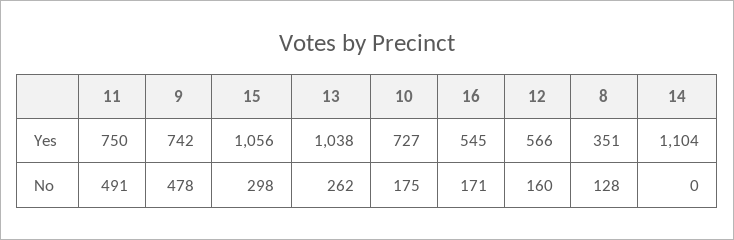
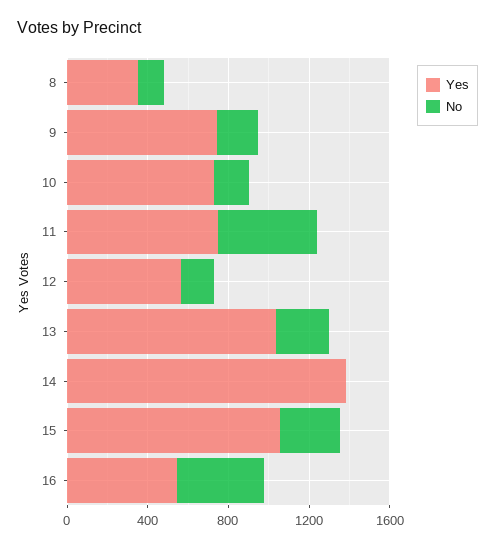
Yes, 14: 1104 -> 1400
No, 9: 478 -> 200
No, 16: 171 -> 400

